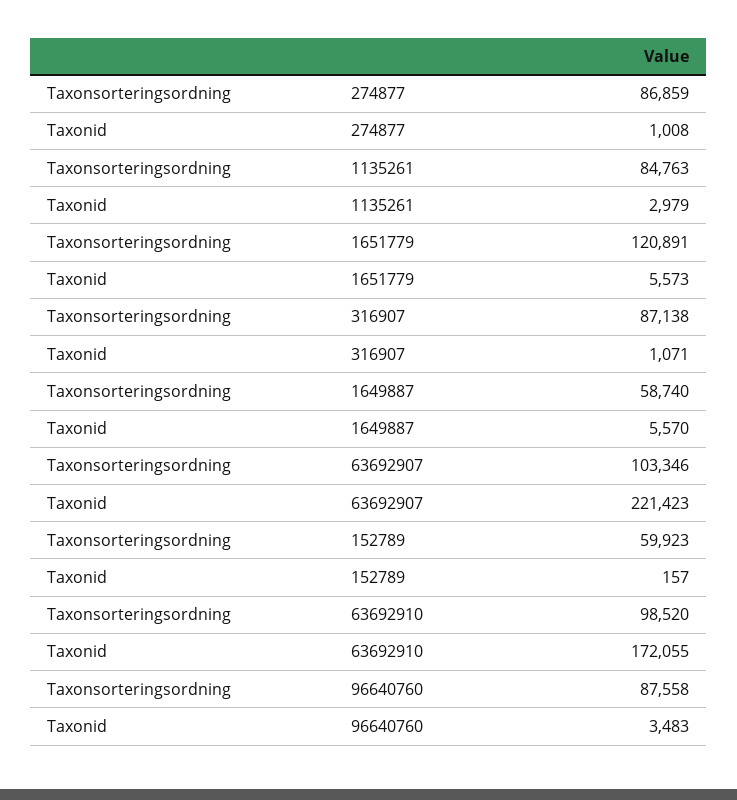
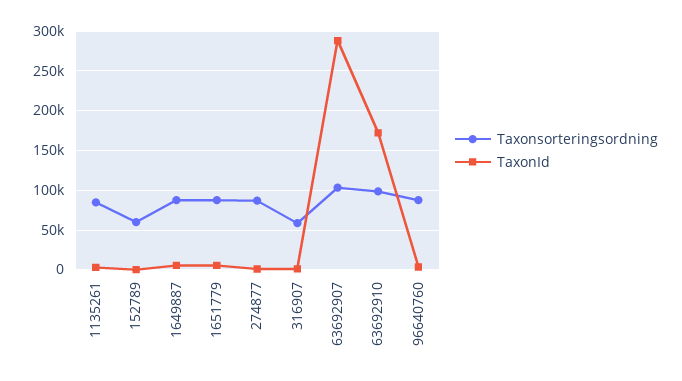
Taxonsorteringsordning, 1651779: 120891 -> 90000
Taxonsorteringsordning, 316907: 87138 -> 60000
Taxonsorteringsordning, 1649887: 58740 -> 90000
Taxonid, 63692907: 221423 -> 290000

